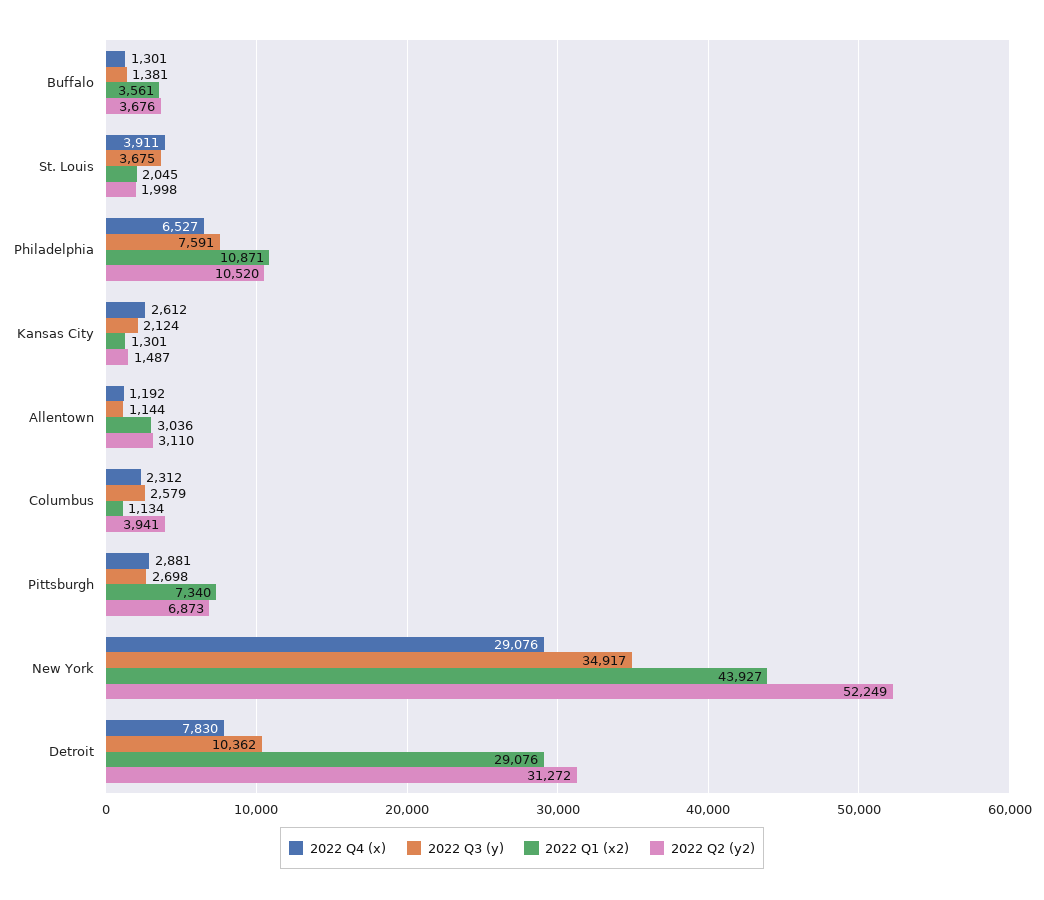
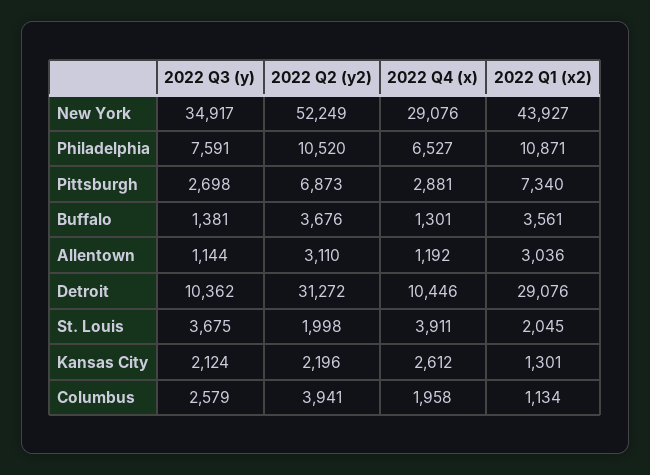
2022 Q2 (y2), Kansas City: 1487 -> 2196
2022 Q4 (x), Columbus: 2312 -> 1958
2022 Q4 (x), Detroit: 7830 -> 10446

